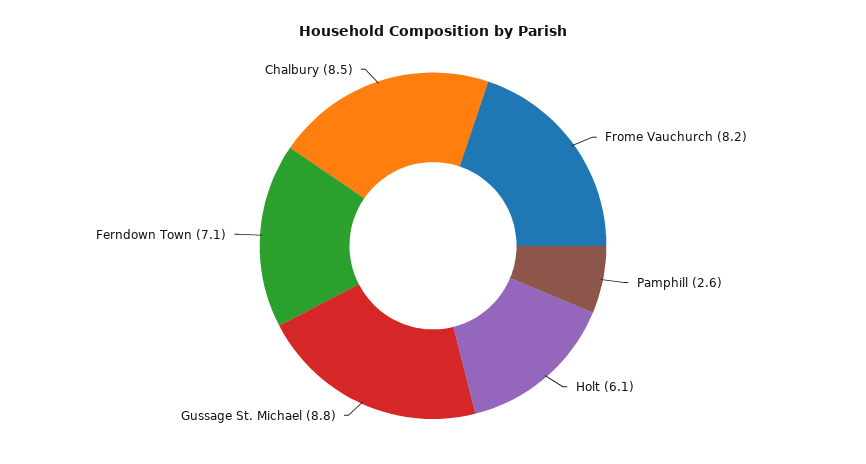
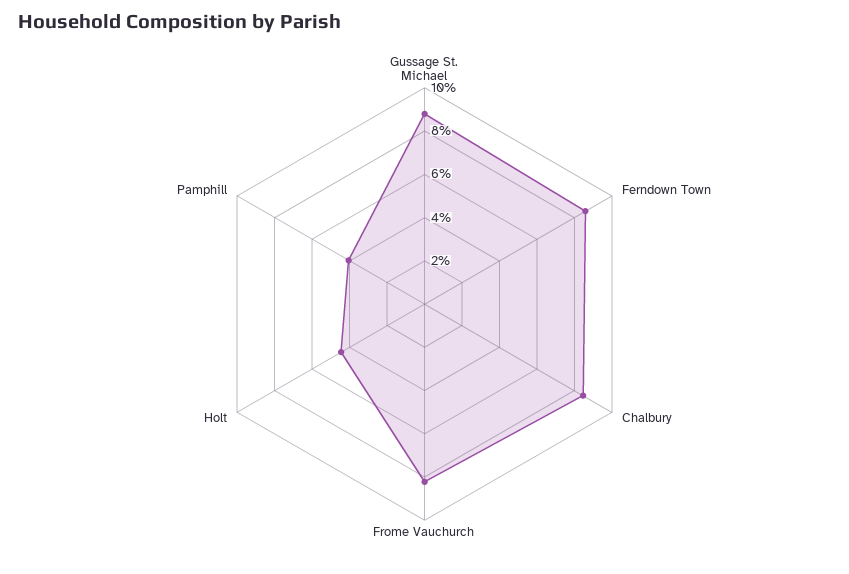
Pamphill: 2.6 -> 4
Holt: 6.1 -> 4.5
Ferndown Town: 7.1 -> 8.5

